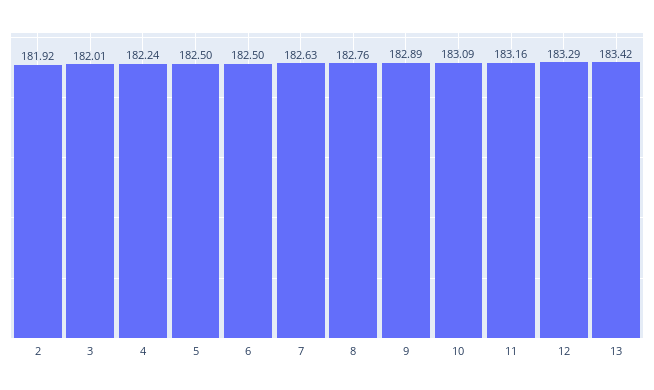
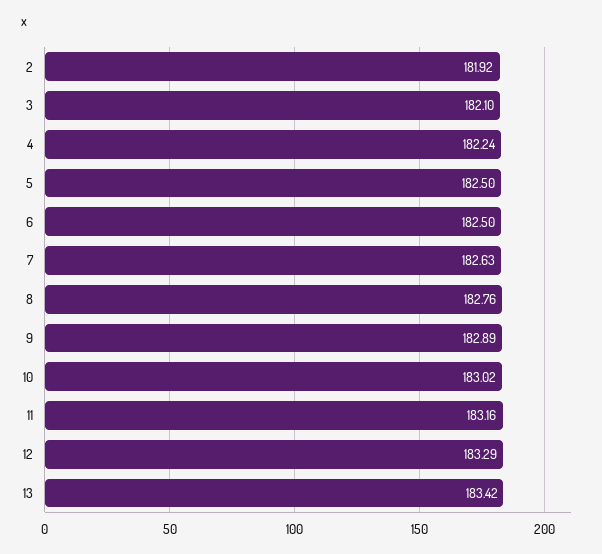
3: 182.01 -> 182.1
10: 183.09 -> 183.02

